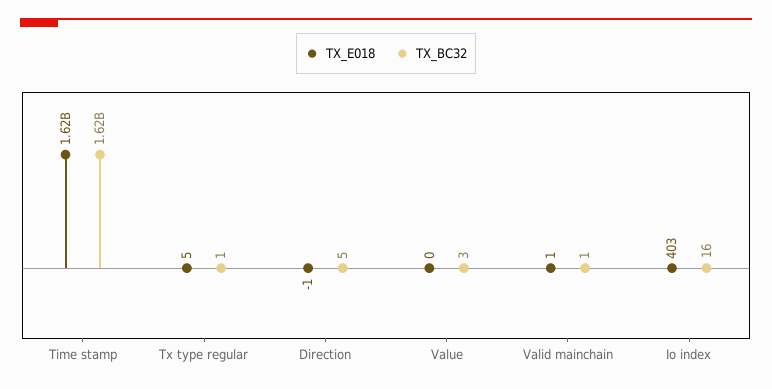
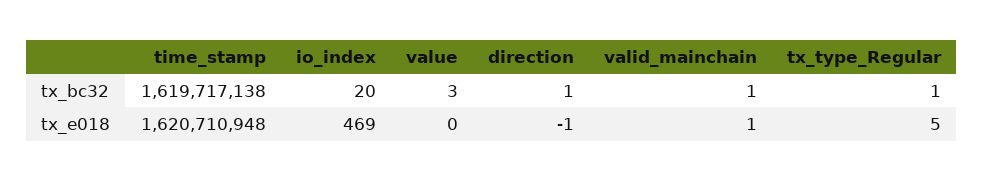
TX_BC32, Direction: 5 -> 1
TX_E018, Io index: 403 -> 469
TX_BC32, Io index: 16 -> 20

